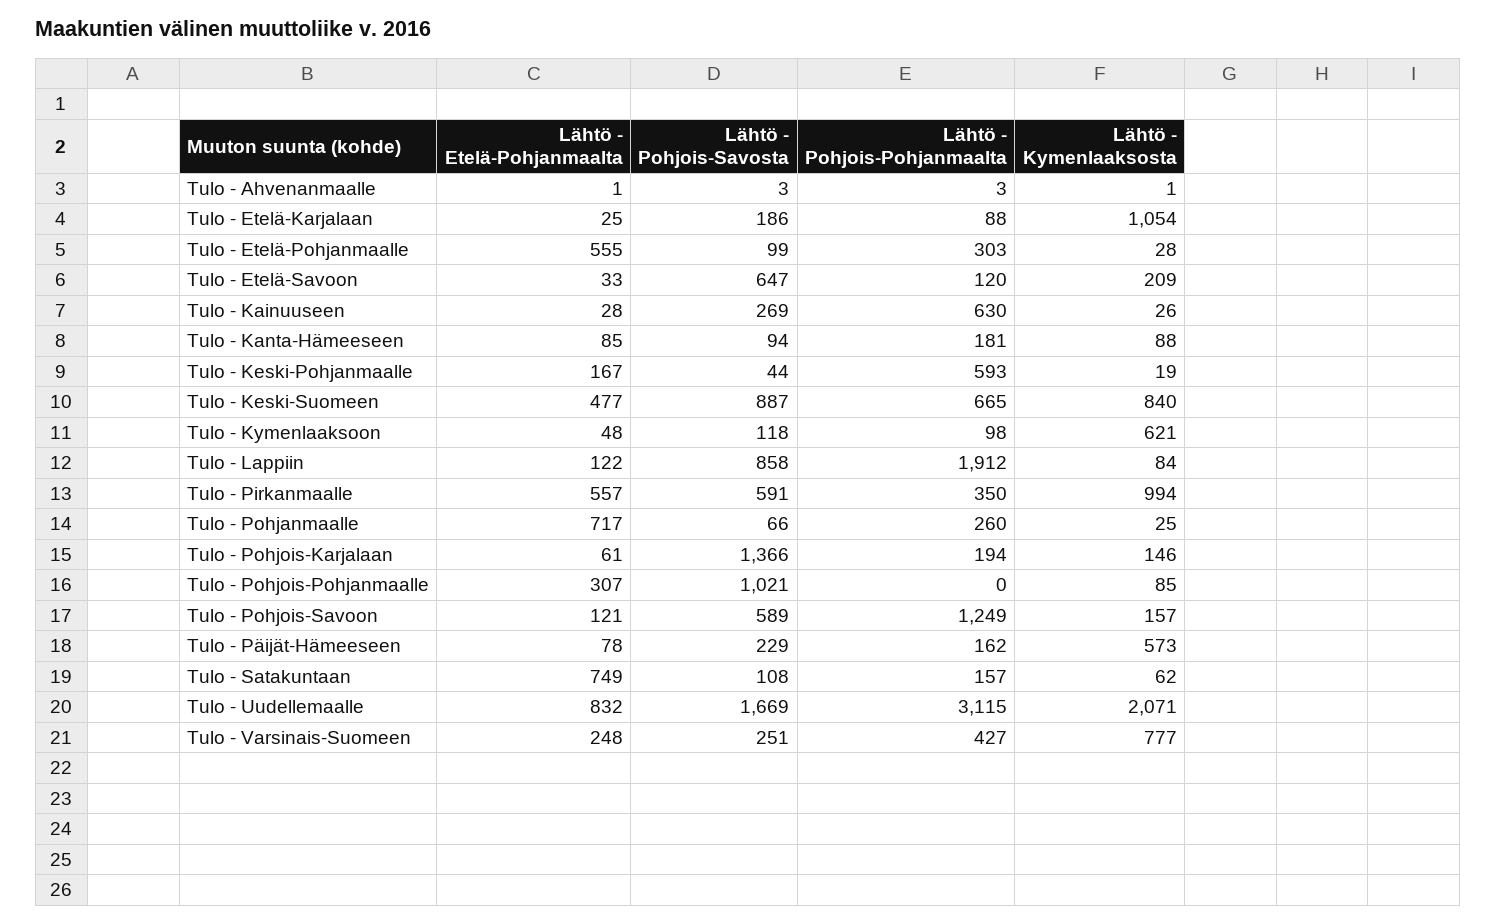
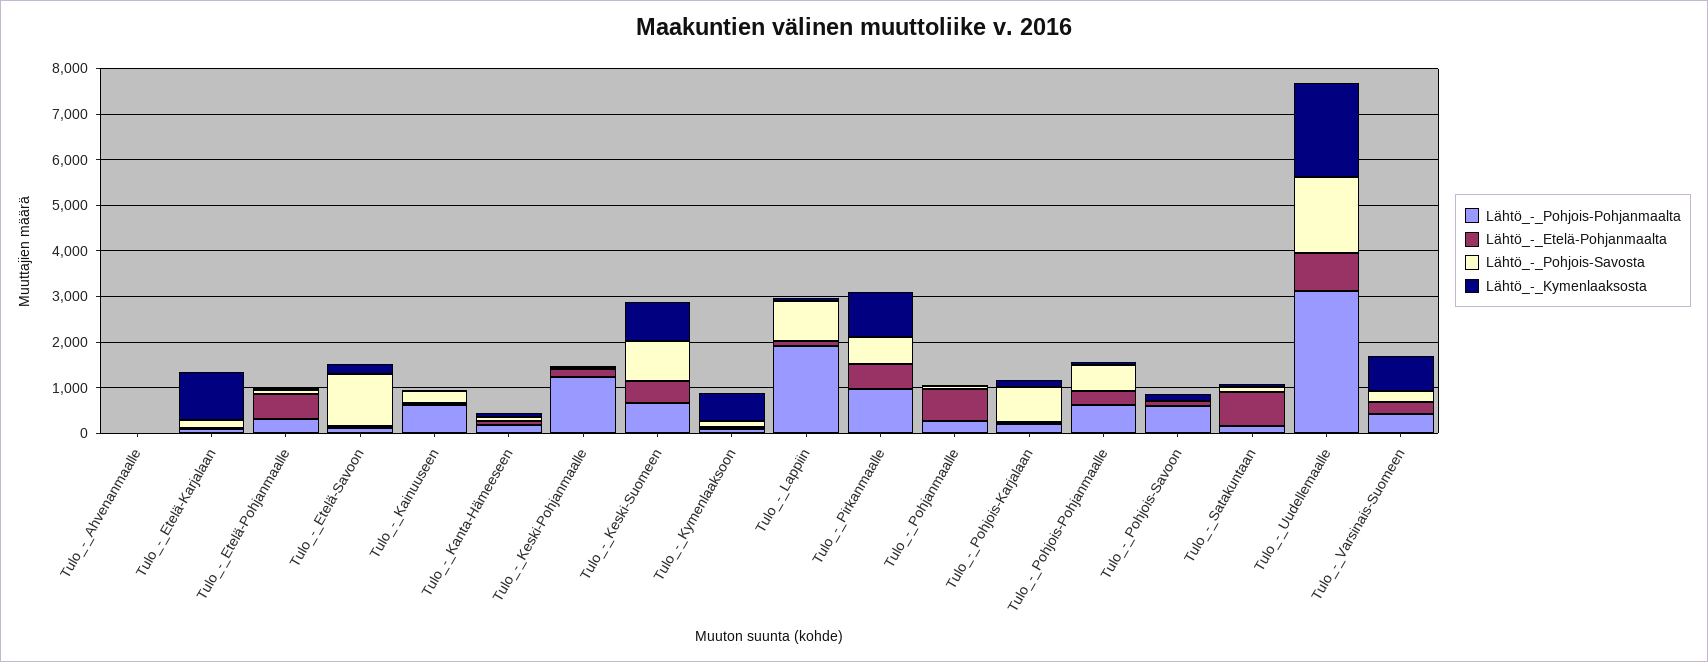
Lähtö - Pohjois-Savosta, Tulo - Etelä-Savoon: 647 -> 1200
Lähtö - Pohjois-Pohjanmaalta, Tulo - Keski-Pohjanmaalle: 593 -> 1200
Lähtö - Pohjois-Pohjanmaalta, Tulo - Pirkanmaalle: 350 -> 1000
Lähtö - Pohjois-Savosta, Tulo - Pohjois-Karjalaan: 1366 -> 800
Lähtö - Pohjois-Savosta, Tulo - Pohjois-Pohjanmaalle: 1021 -> 600
Lähtö - Pohjois-Pohjanmaalta, Tulo - Pohjois-Pohjanmaalle: 0 -> 600
Lähtö - Pohjois-Savosta, Tulo - Pohjois-Savoon: 589 -> 0
Lähtö - Pohjois-Pohjanmaalta, Tulo - Pohjois-Savoon: 1249 -> 600
Lähtö - Etelä-Pohjanmaalta, Tulo - Päijät-Hämeeseen: 78 -> none
Lähtö - Pohjois-Savosta, Tulo - Päijät-Hämeeseen: 229 -> none
Lähtö - Pohjois-Pohjanmaalta, Tulo - Päijät-Hämeeseen: 162 -> none
Lähtö - Kymenlaaksosta, Tulo - Päijät-Hämeeseen: 573 -> none

